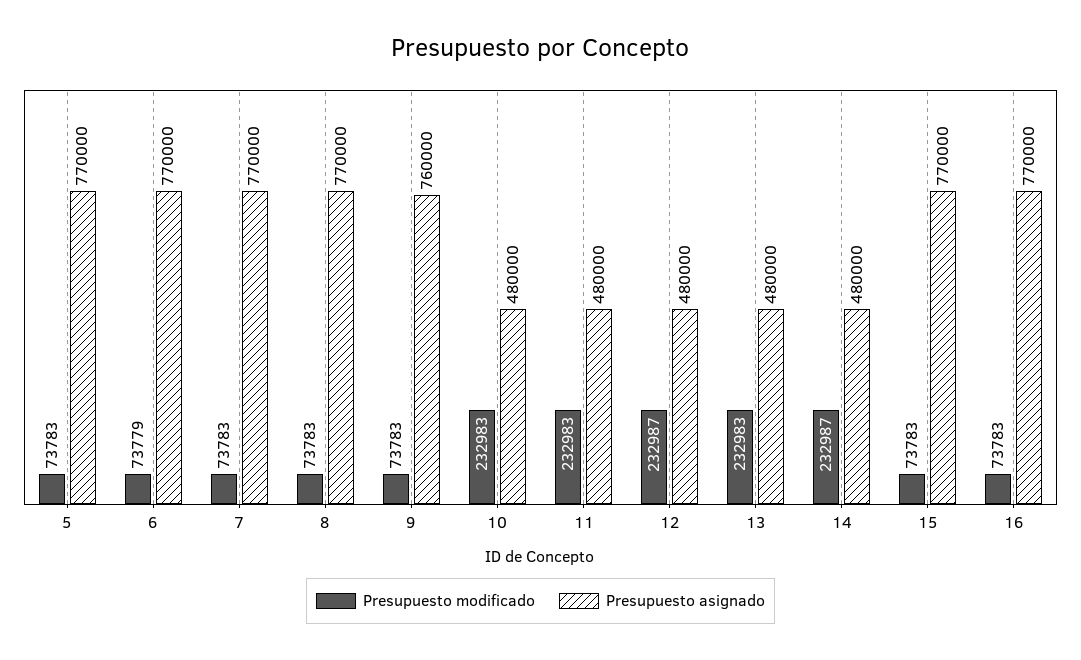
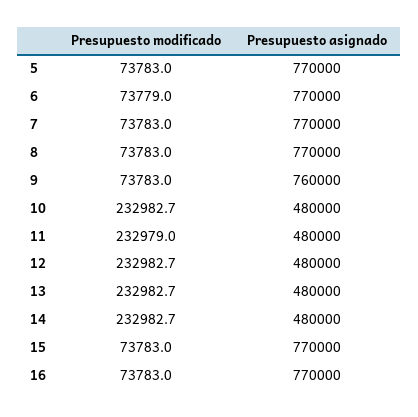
Presupuesto modificado, 11: 232983 -> 232979
Presupuesto modificado, 12: 232987 -> 232982.7
Presupuesto modificado, 14: 232987 -> 232982.7

